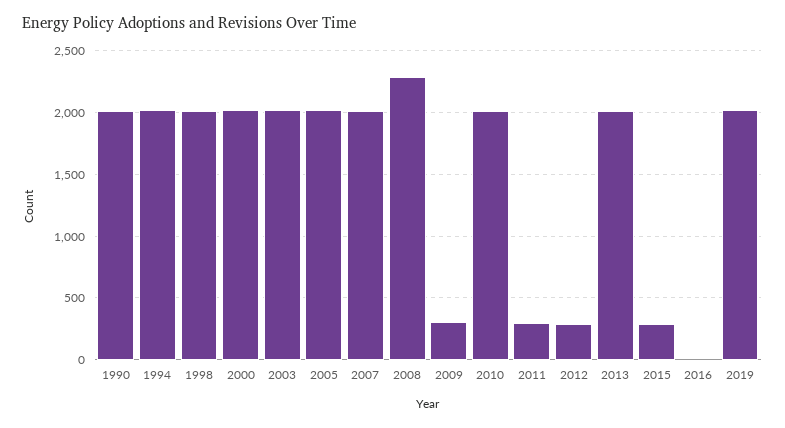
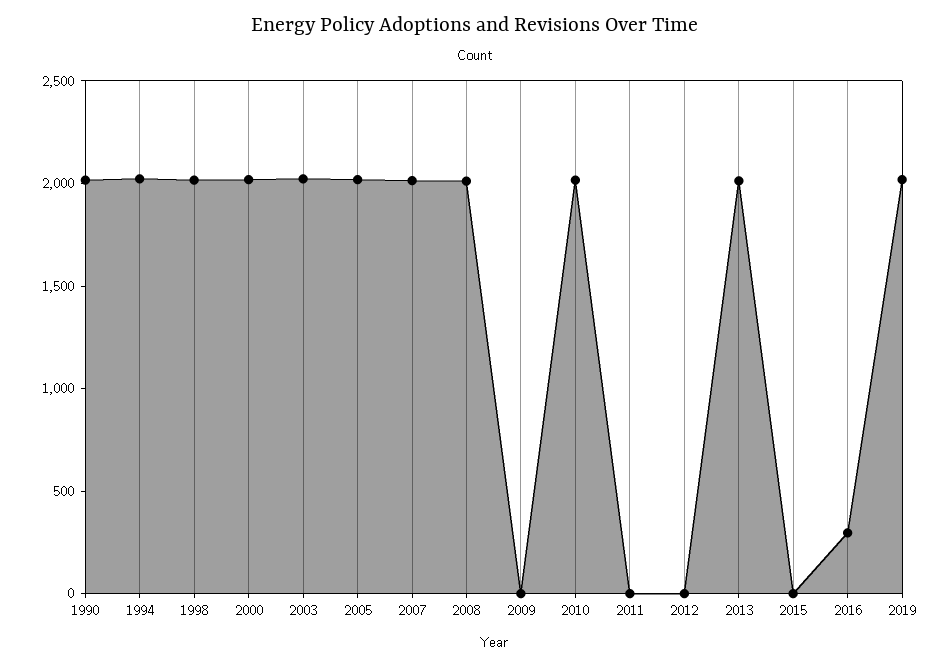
2008: 2300 -> 2000
2009: 300 -> 0
2011: 300 -> 0
2012: 300 -> 0
2015: 300 -> 0
2016: 0 -> 300

